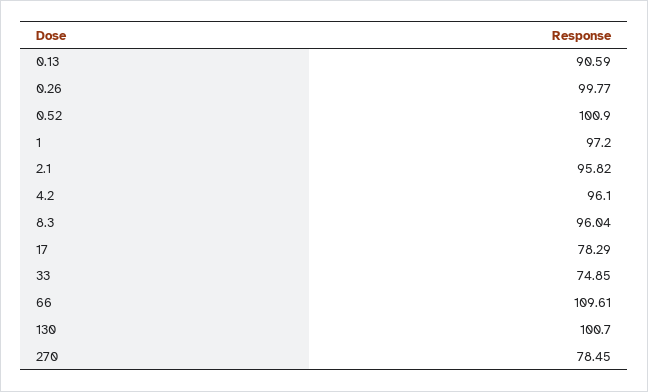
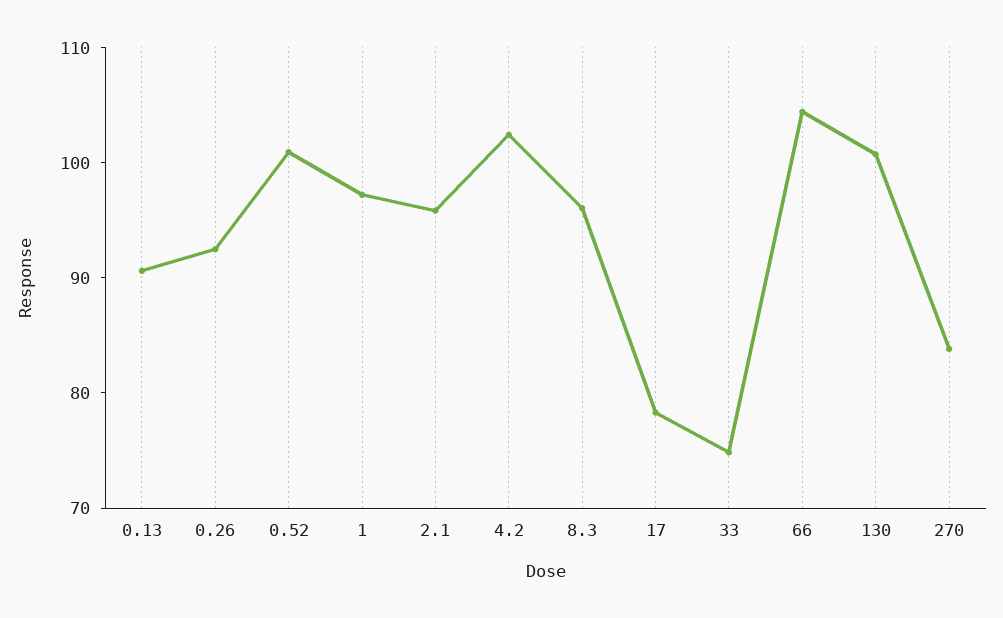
0.26: 99.77 -> 92
4.2: 96.1 -> 102
66: 109.61 -> 104
270: 78.45 -> 84

